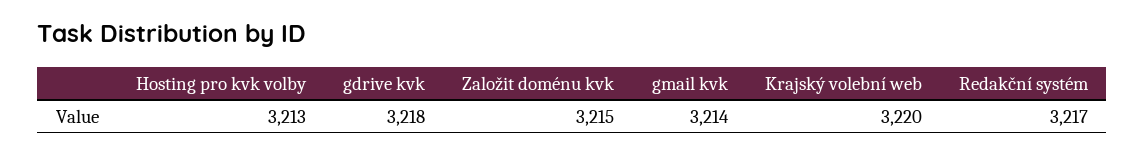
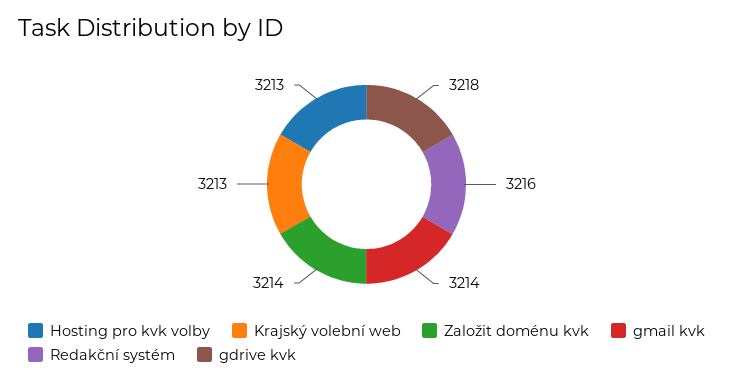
Založit doménu kvk: 3215 -> 3214
Krajský volební web: 3220 -> 3213
Redakční systém: 3217 -> 3216

